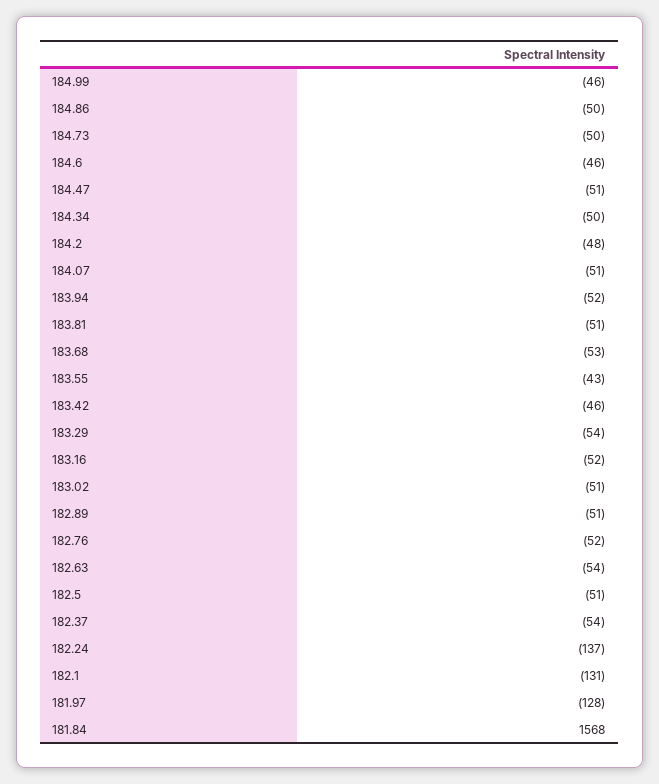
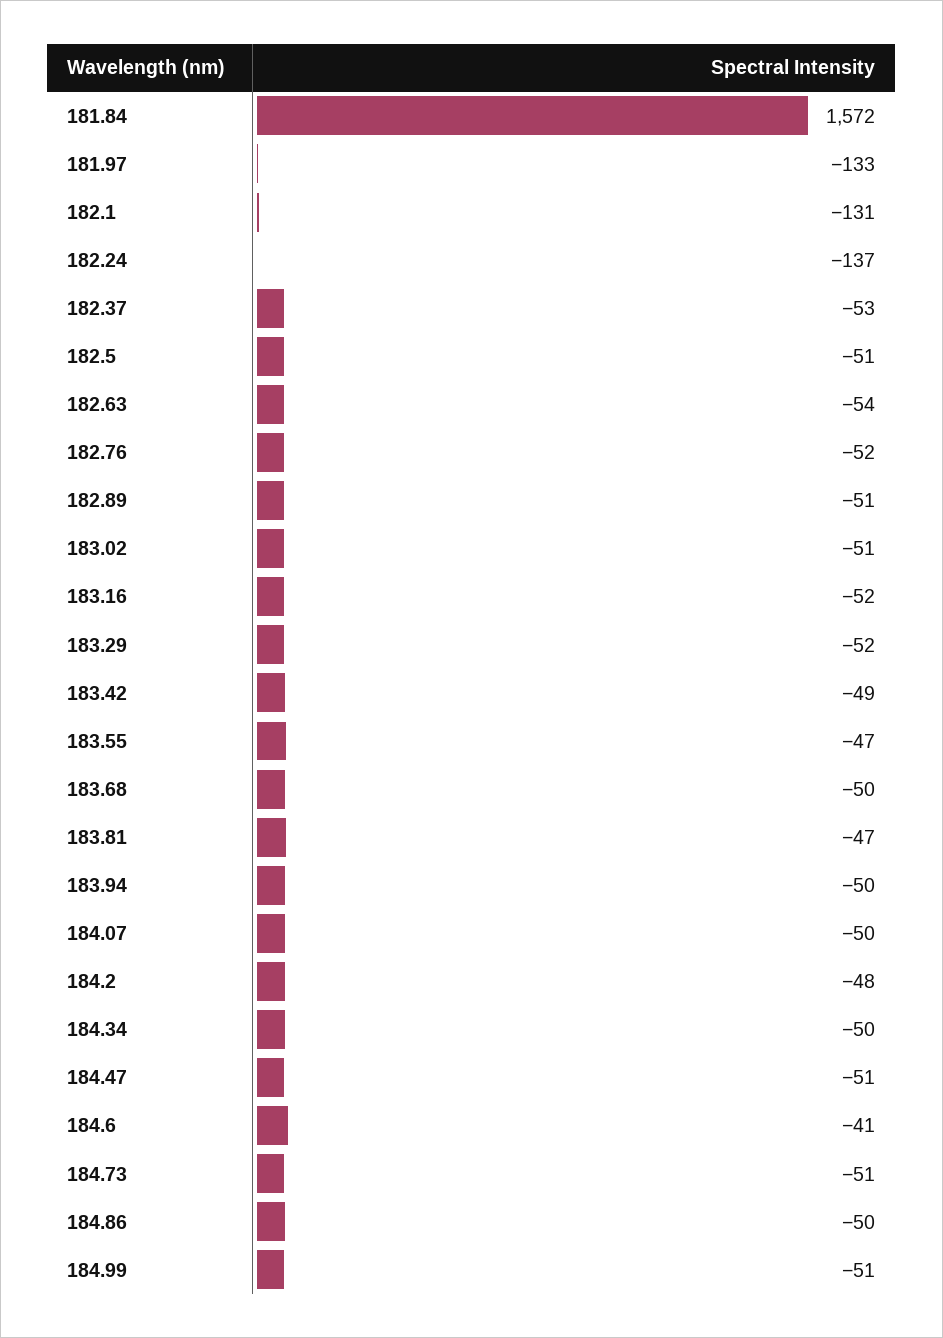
184.99: -46 -> -51
184.73: -50 -> -51
184.6: -46 -> -41
184.07: -51 -> -50
183.94: -52 -> -50
183.81: -51 -> -47
183.68: -53 -> -50
183.55: -43 -> -47
183.42: -46 -> -49
183.29: -54 -> -52
182.37: -54 -> -53
181.97: -128 -> -133
181.84: 1568 -> 1572

